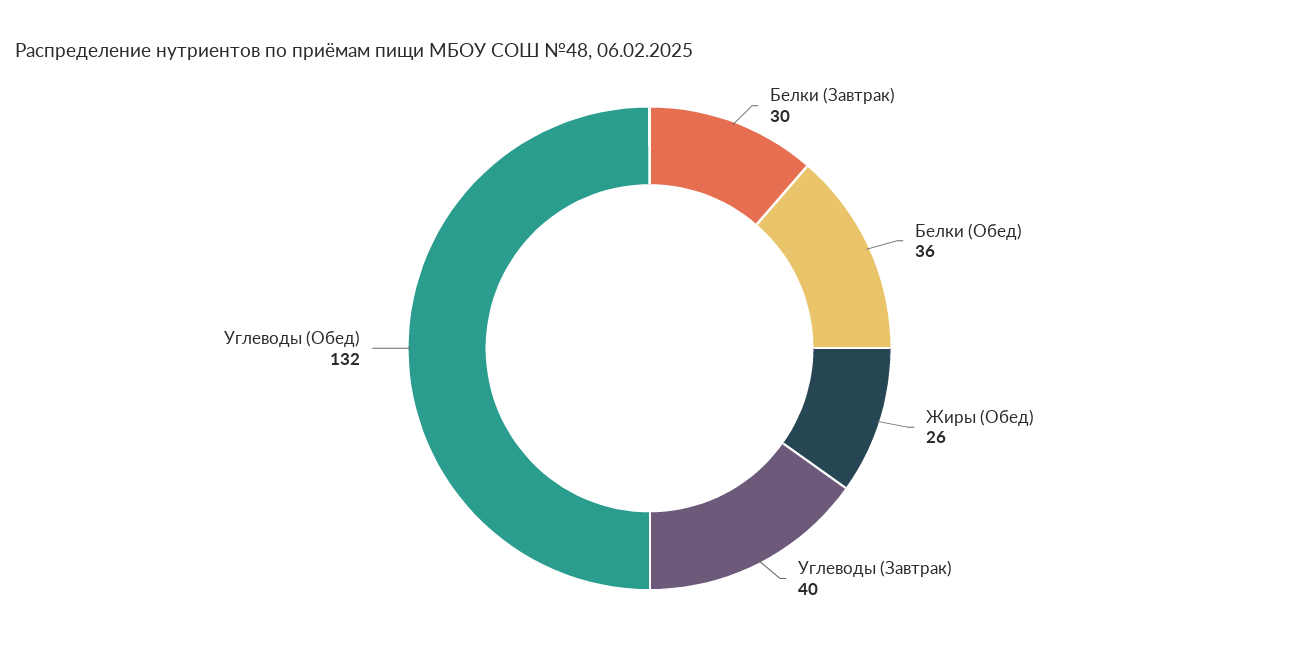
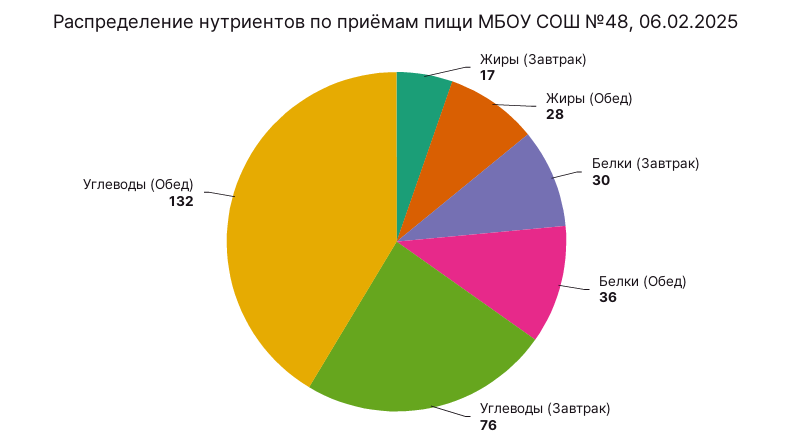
Жиры (Обед): 26 -> 28
Углеводы (Завтрак): 40 -> 76
Жиры (Завтрак): none -> 17

